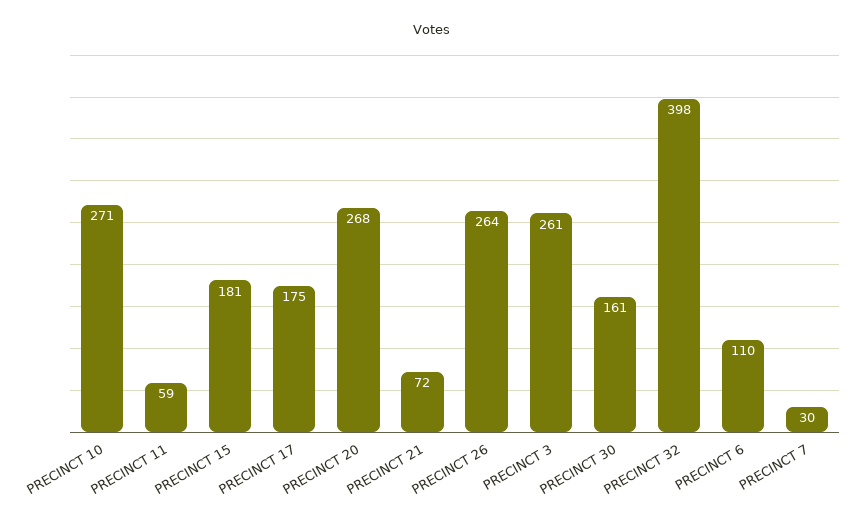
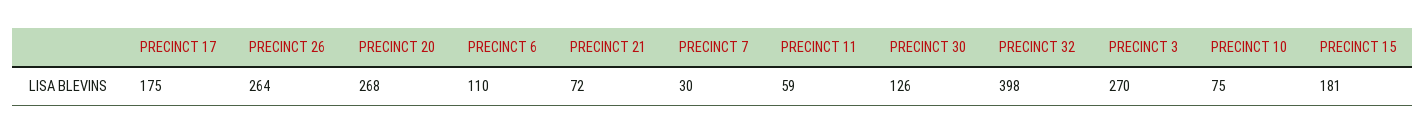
PRECINCT 10: 271 -> 75
PRECINCT 3: 261 -> 270
PRECINCT 30: 161 -> 126

